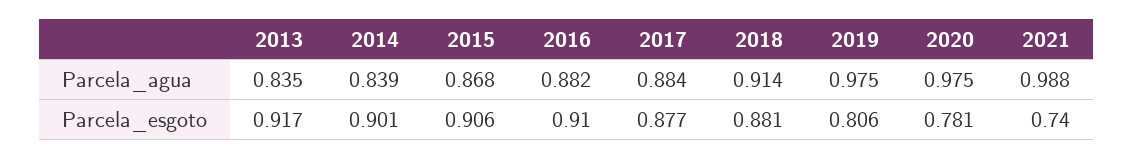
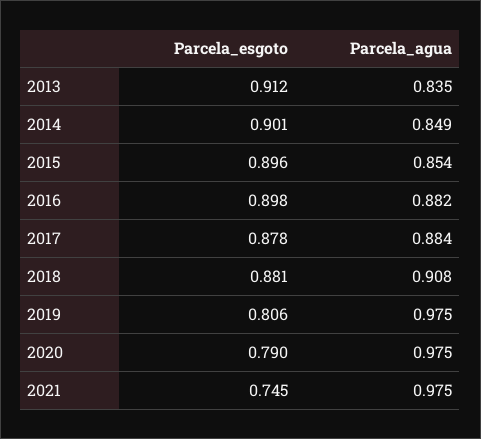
2014, Parcela_agua: 0.839 -> 0.849
2015, Parcela_agua: 0.868 -> 0.854
2018, Parcela_agua: 0.914 -> 0.908
2021, Parcela_agua: 0.988 -> 0.975
2013, Parcela_esgoto: 0.917 -> 0.912
2015, Parcela_esgoto: 0.906 -> 0.896
2016, Parcela_esgoto: 0.91 -> 0.898
2017, Parcela_esgoto: 0.877 -> 0.878
2020, Parcela_esgoto: 0.781 -> 0.79
2021, Parcela_esgoto: 0.74 -> 0.745

